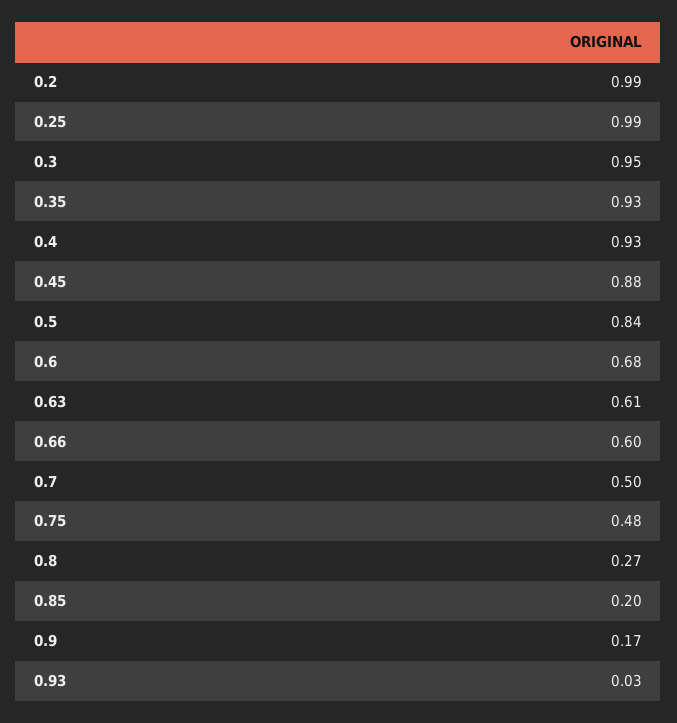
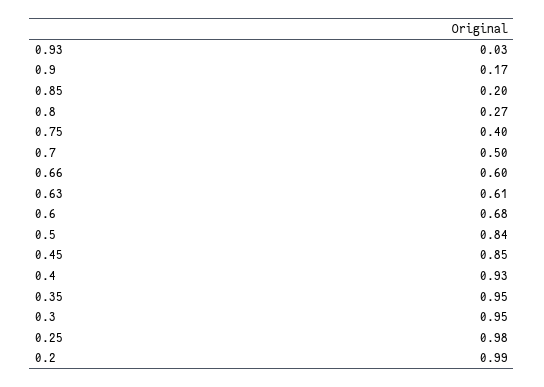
0.25: 0.99 -> 0.98
0.35: 0.93 -> 0.95
0.45: 0.88 -> 0.85
0.75: 0.48 -> 0.4

